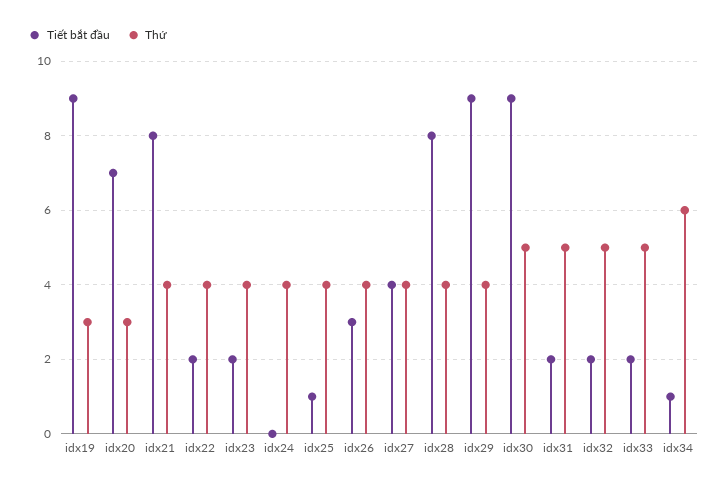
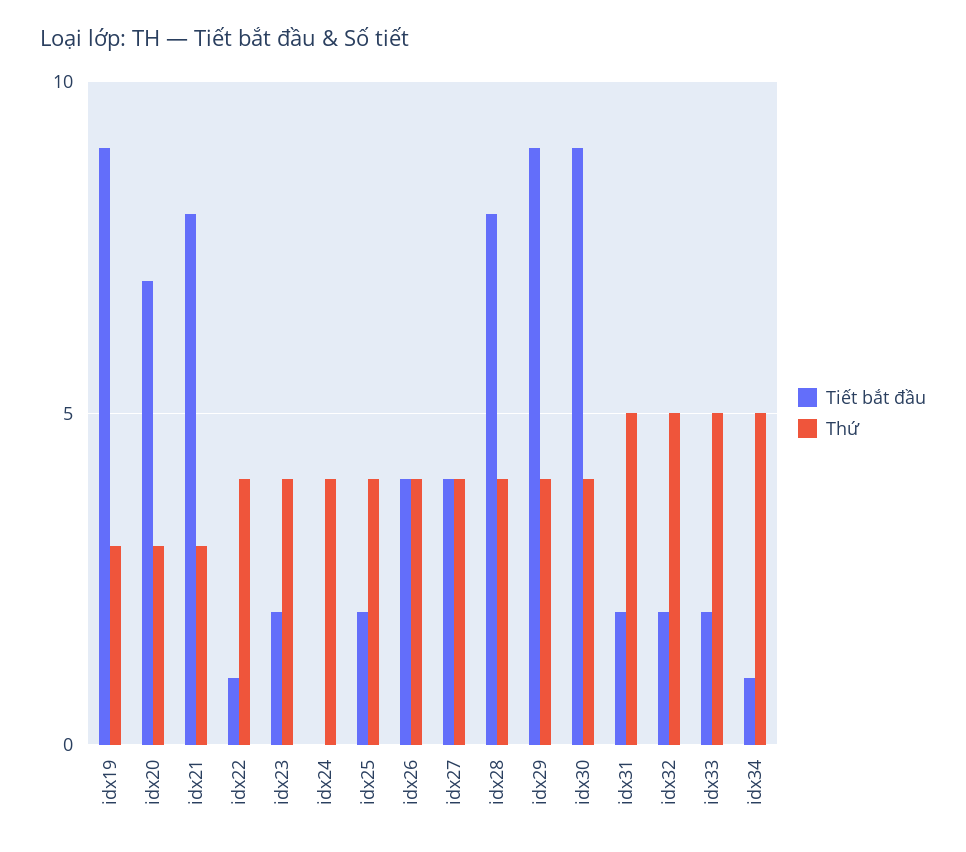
Thứ, idx21: 4 -> 3
Tiết bắt đầu, idx22: 2 -> 1
Tiết bắt đầu, idx25: 1 -> 2
Tiết bắt đầu, idx26: 3 -> 4
Thứ, idx30: 5 -> 4
Thứ, idx34: 6 -> 5

